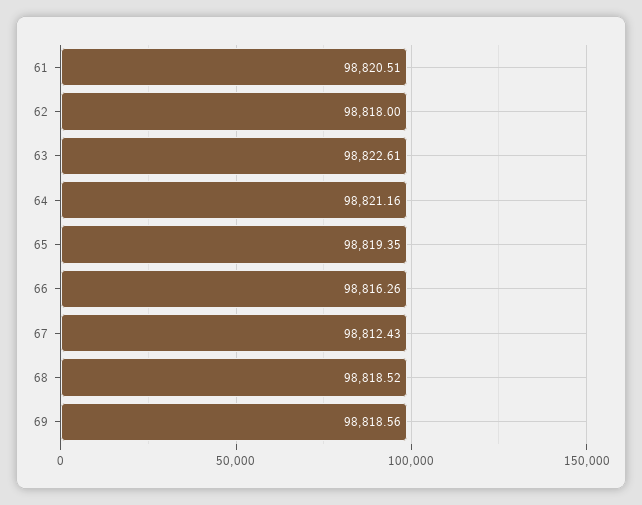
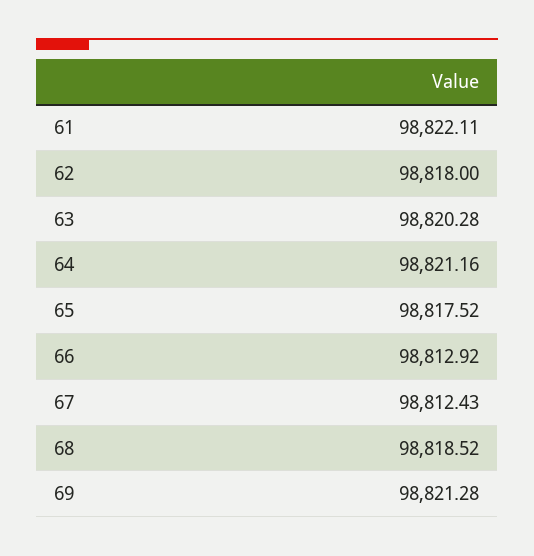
61: 98820.51 -> 98822.11
63: 98822.61 -> 98820.28
65: 98819.35 -> 98817.52
66: 98816.26 -> 98812.92
69: 98818.56 -> 98821.28

